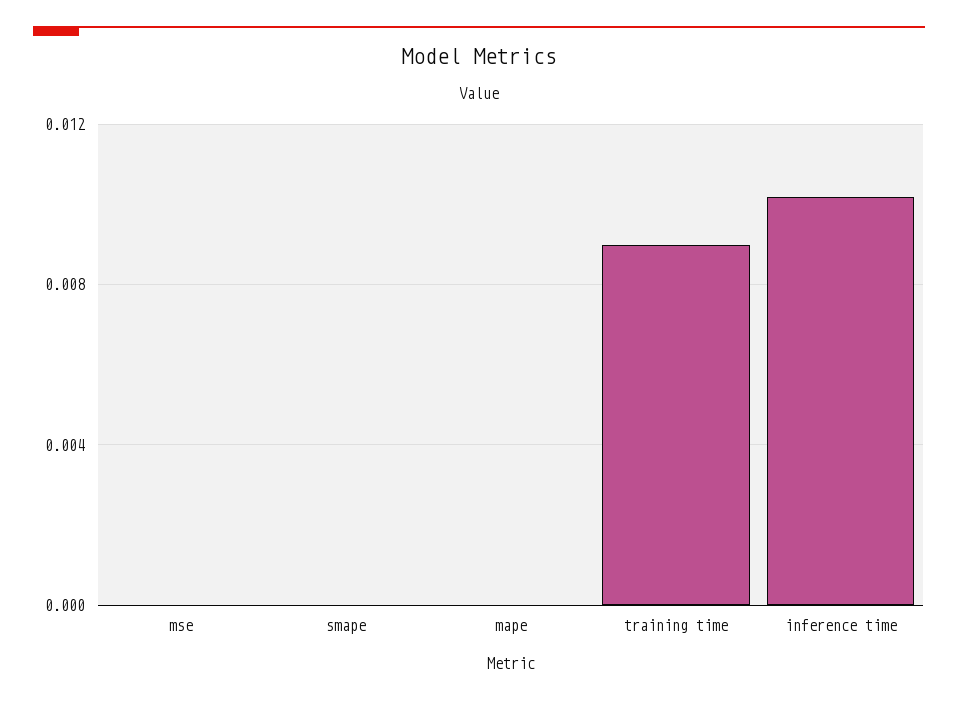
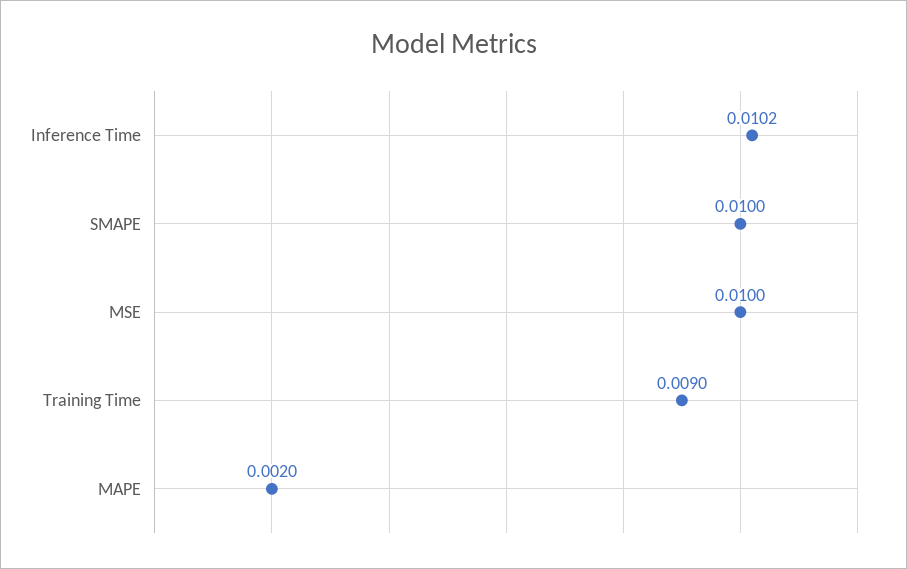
mse: 0 -> 0.01
smape: 0 -> 0.01
mape: 0 -> 0.002

